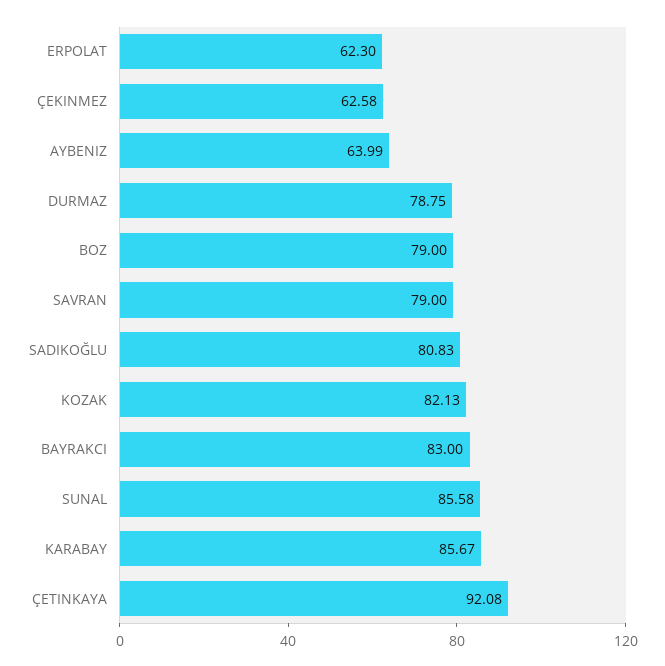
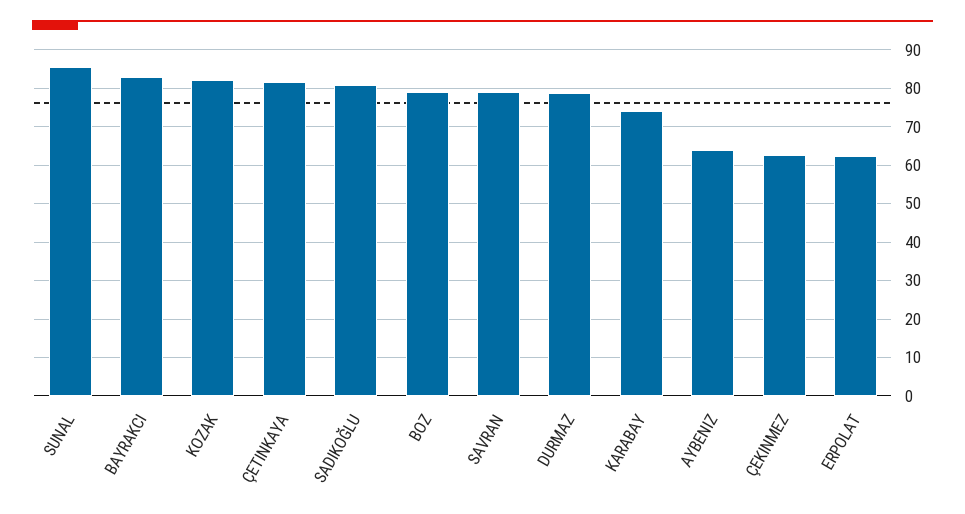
KARABAY: 85.67 -> 74
ÇETINKAYA: 92.08 -> 82

